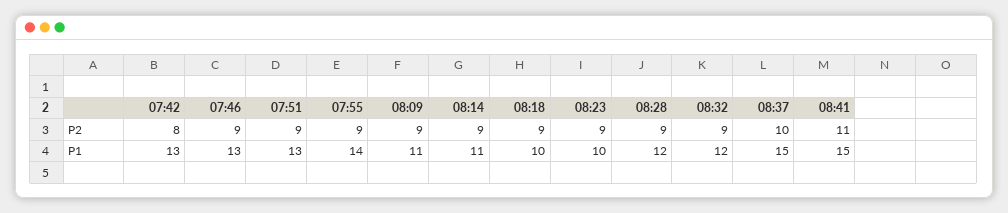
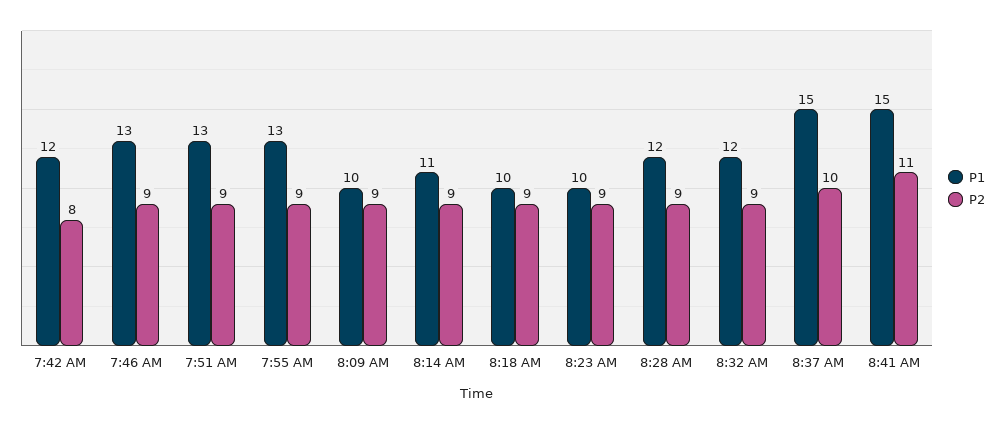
P1, 07:42: 13 -> 12
P1, 07:55: 14 -> 13
P1, 08:09: 11 -> 10

